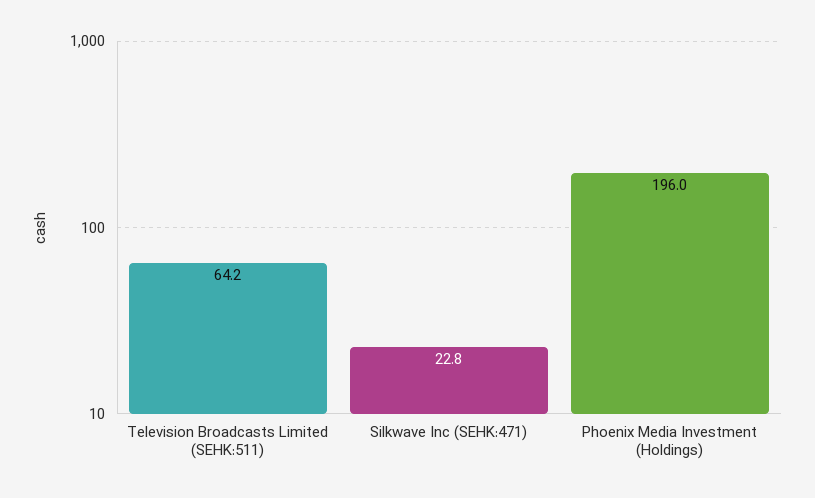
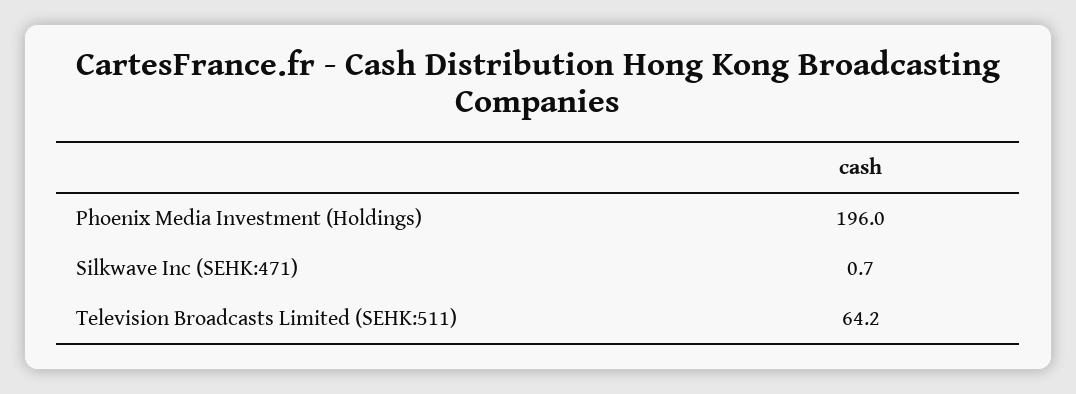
Silkwave Inc (SEHK:471): 22.8 -> 0.7

